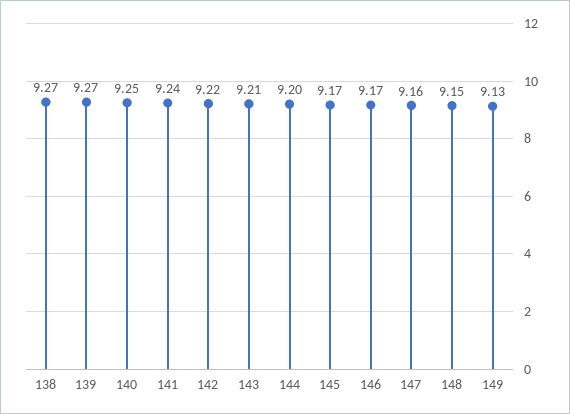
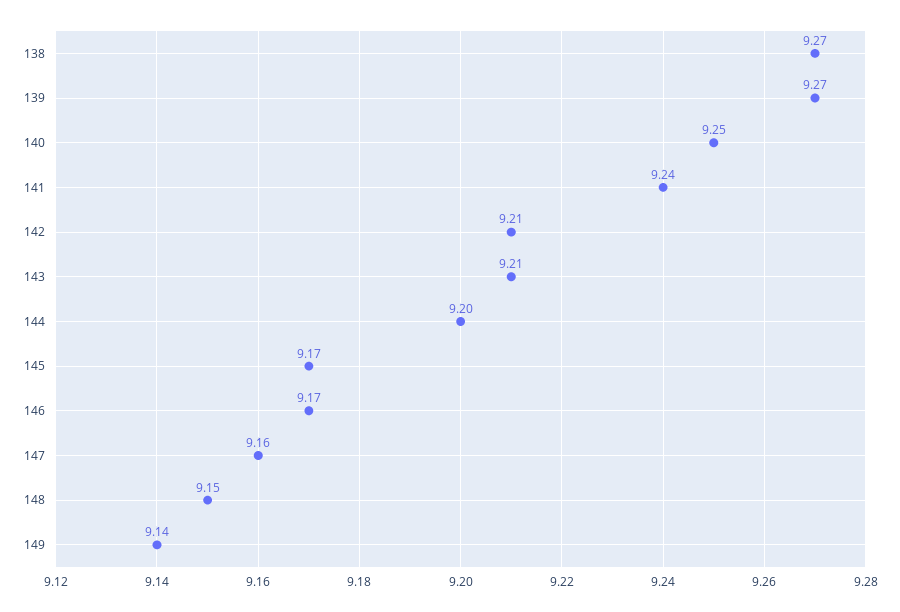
142: 9.22 -> 9.21
149: 9.13 -> 9.14

